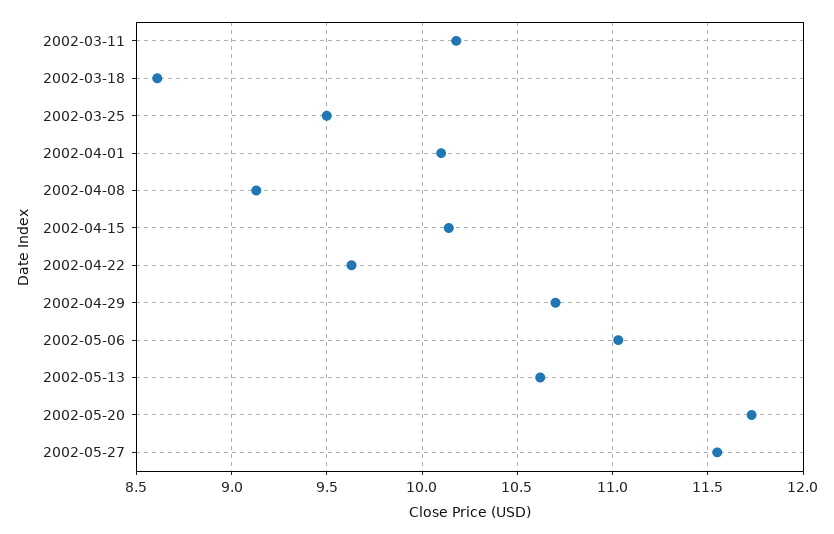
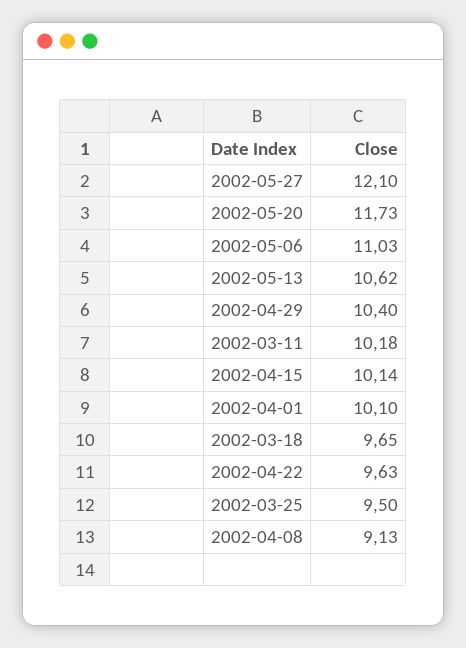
2002-03-18: 8.6 -> 9.65
2002-04-29: 10.7 -> 10.4
2002-05-27: 11.55 -> 12.1

